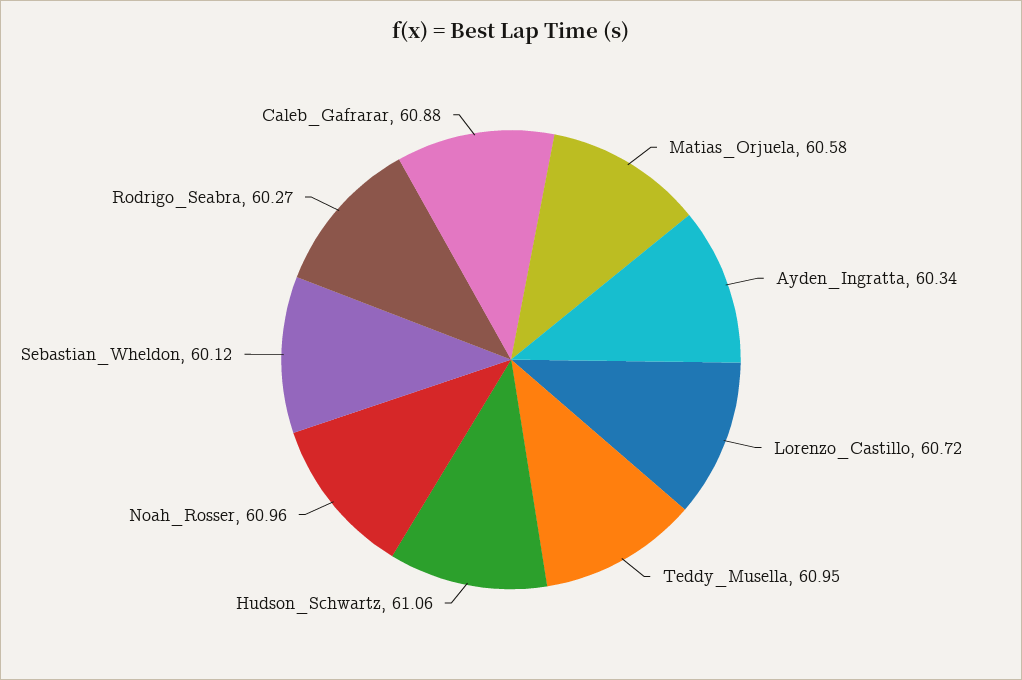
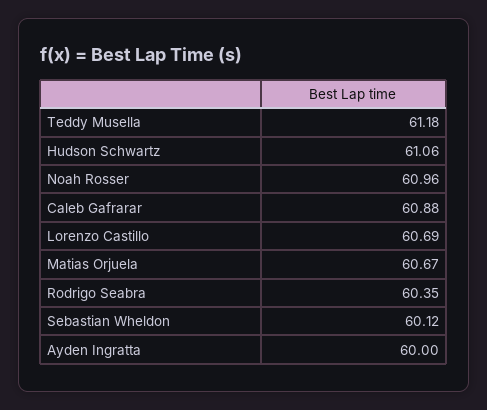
Matias_Orjuela: 60.58 -> 60.67
Ayden_Ingratta: 60.34 -> 60
Lorenzo_Castillo: 60.72 -> 60.69
Teddy_Musella: 60.95 -> 61.18
Rodrigo_Seabra: 60.27 -> 60.35

